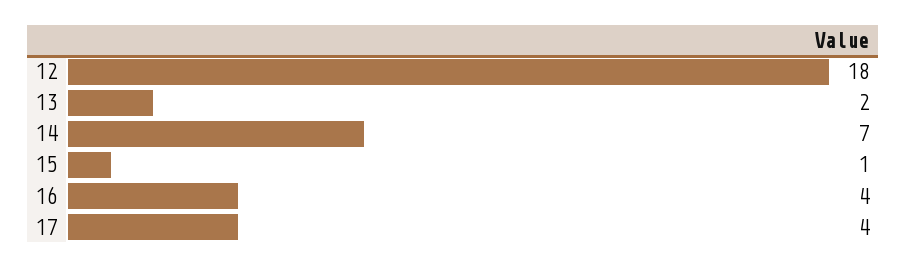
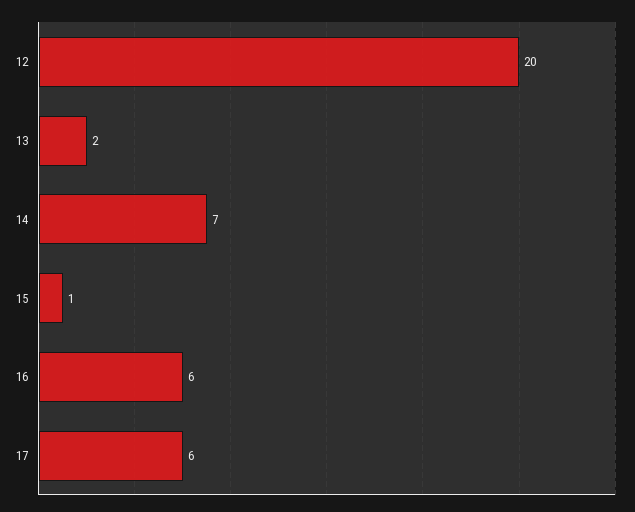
12: 18 -> 20
16: 4 -> 6
17: 4 -> 6

